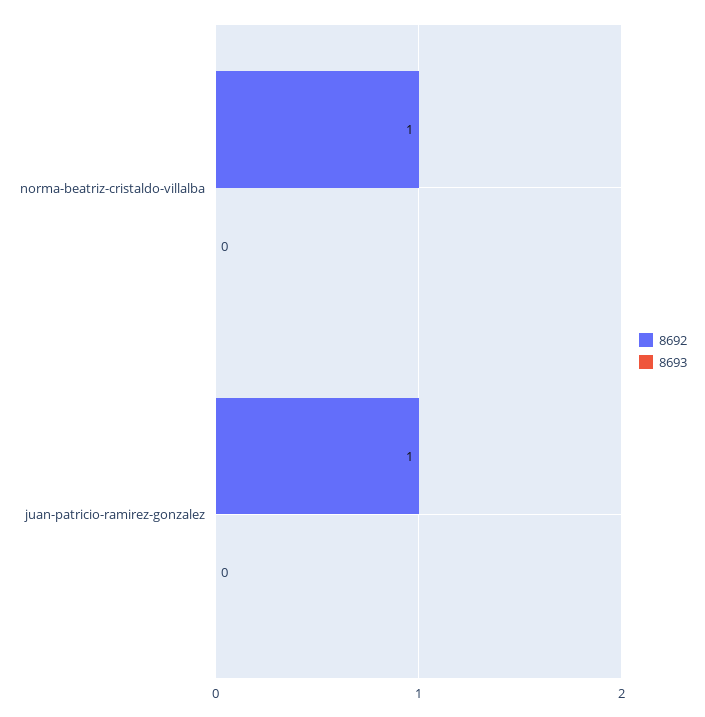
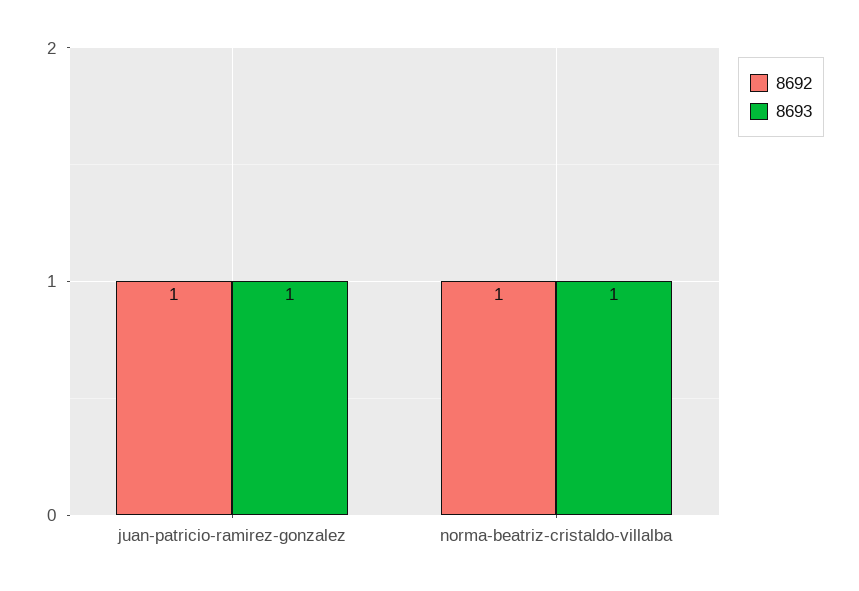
8693, norma-beatriz-cristaldo-villalba: 0 -> 1
8693, juan-patricio-ramirez-gonzalez: 0 -> 1

